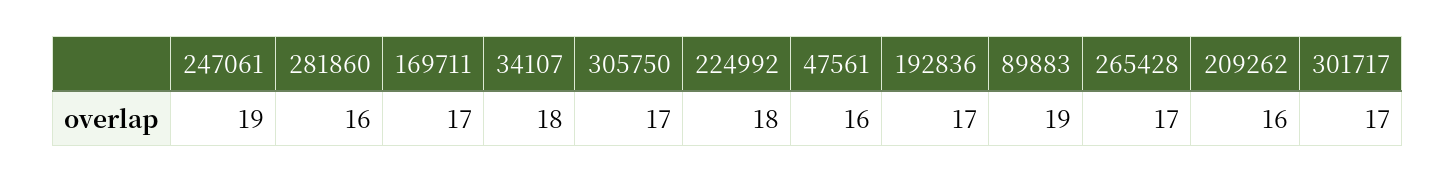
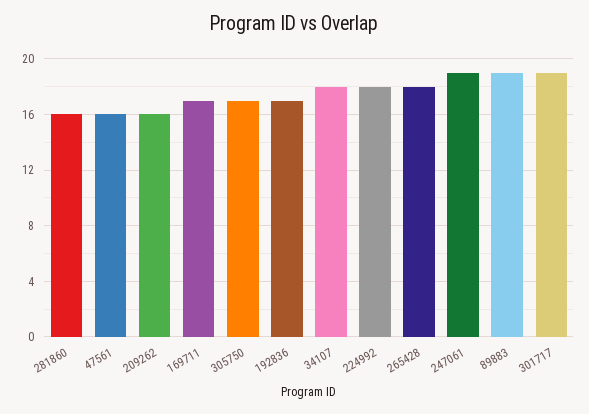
265428: 17 -> 18
301717: 17 -> 19

